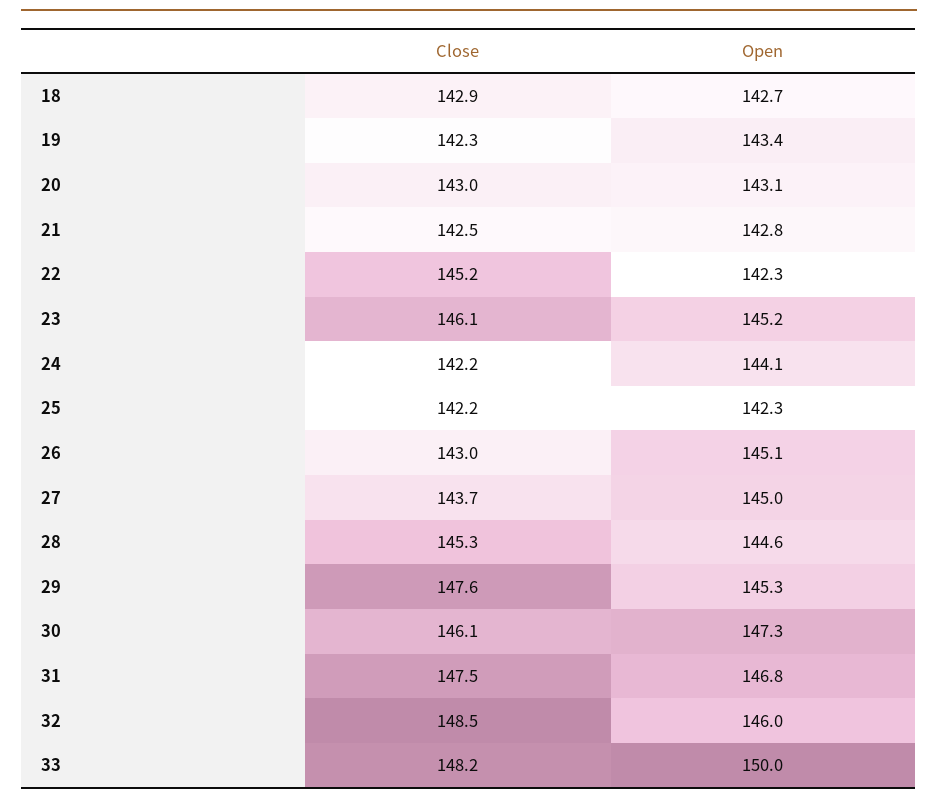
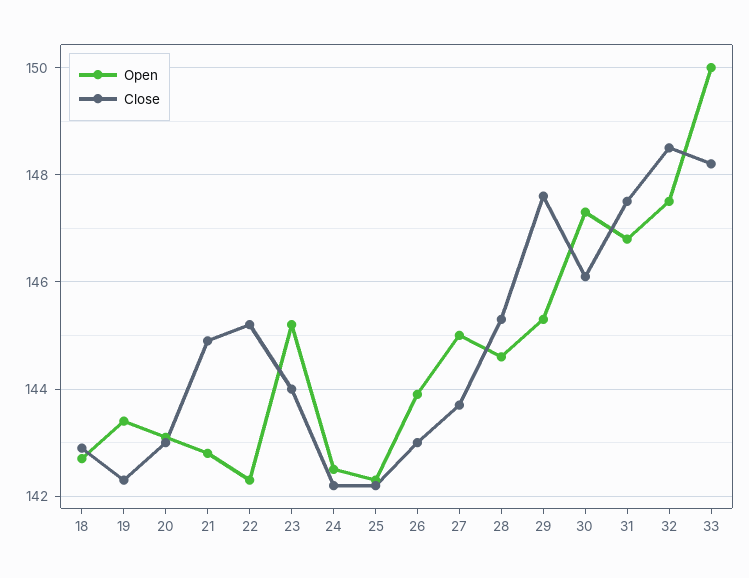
Close, 21: 142.5 -> 145
Close, 23: 146.1 -> 144
Open, 24: 144.1 -> 142.5
Open, 26: 145.1 -> 144
Open, 32: 146 -> 147.5

